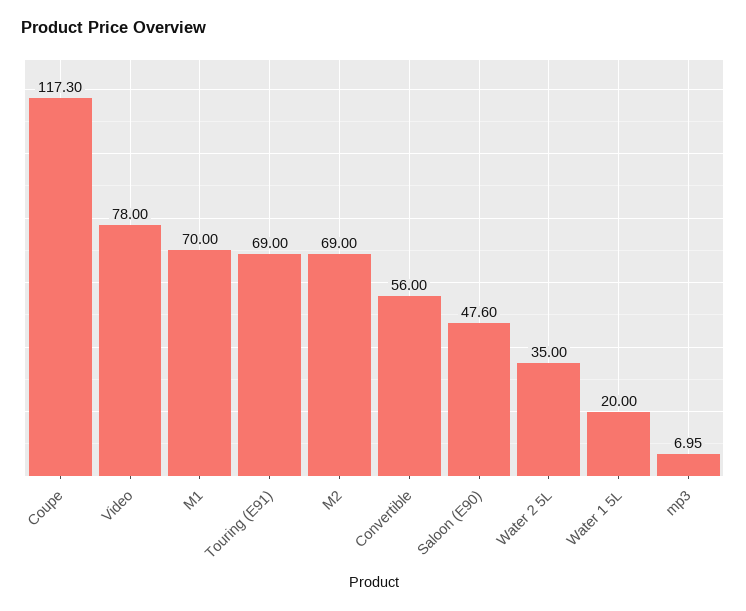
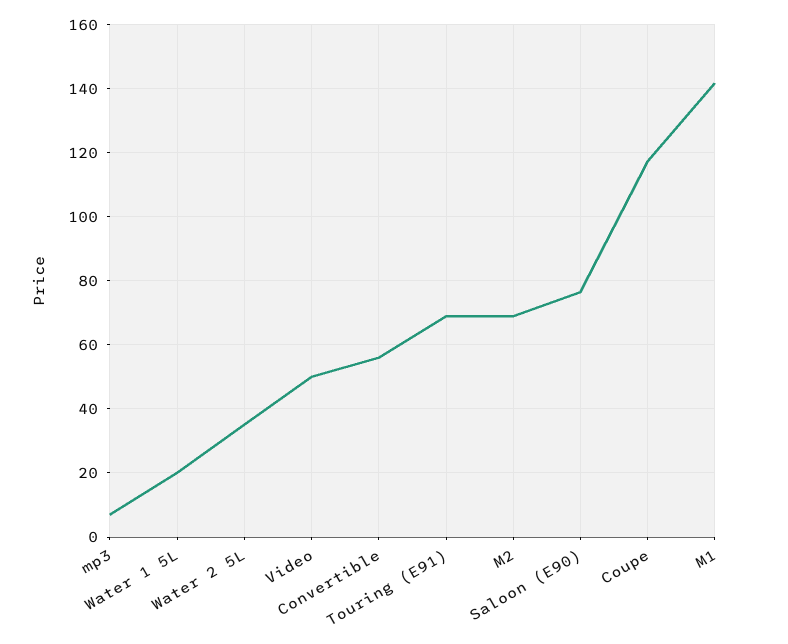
Video: 78 -> 50
M1: 70 -> 142
Saloon (E90): 47.6 -> 76

